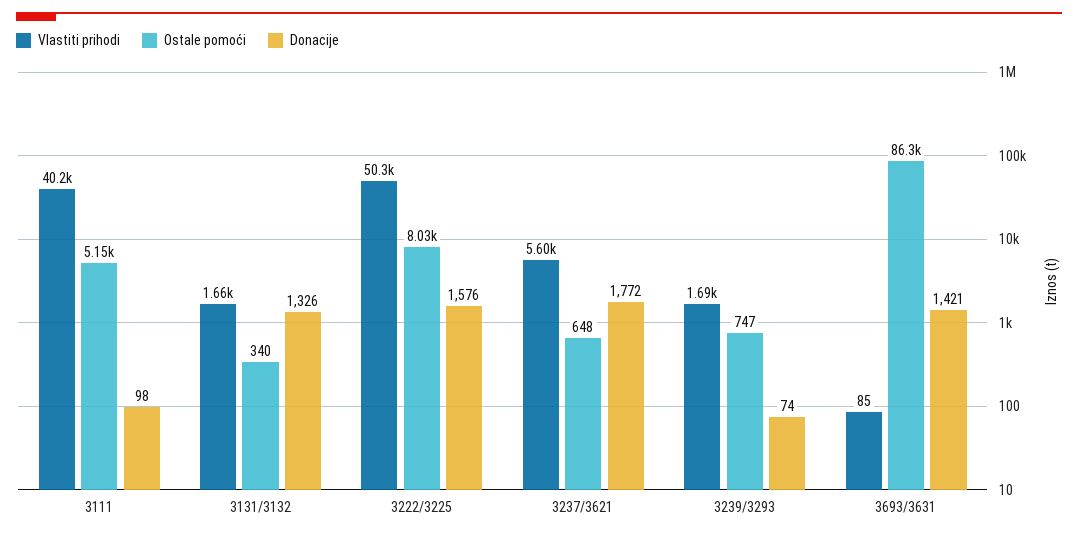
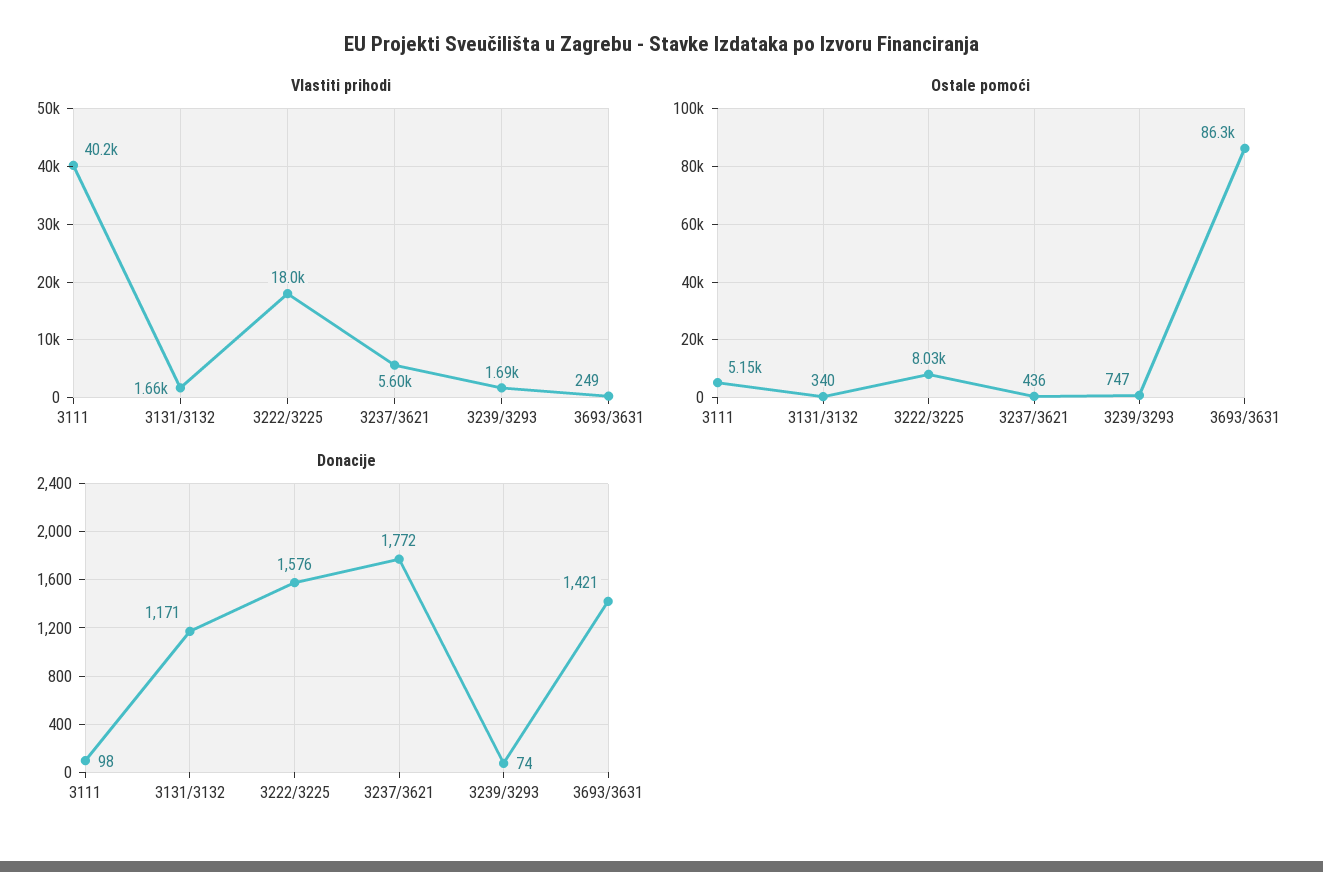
Donacije, 3131/3132: 1326 -> 1171
Vlastiti prihodi, 3222/3225: 50300 -> 18000
Ostale pomoći, 3237/3621: 648 -> 436
Vlastiti prihodi, 3693/3631: 85 -> 249

